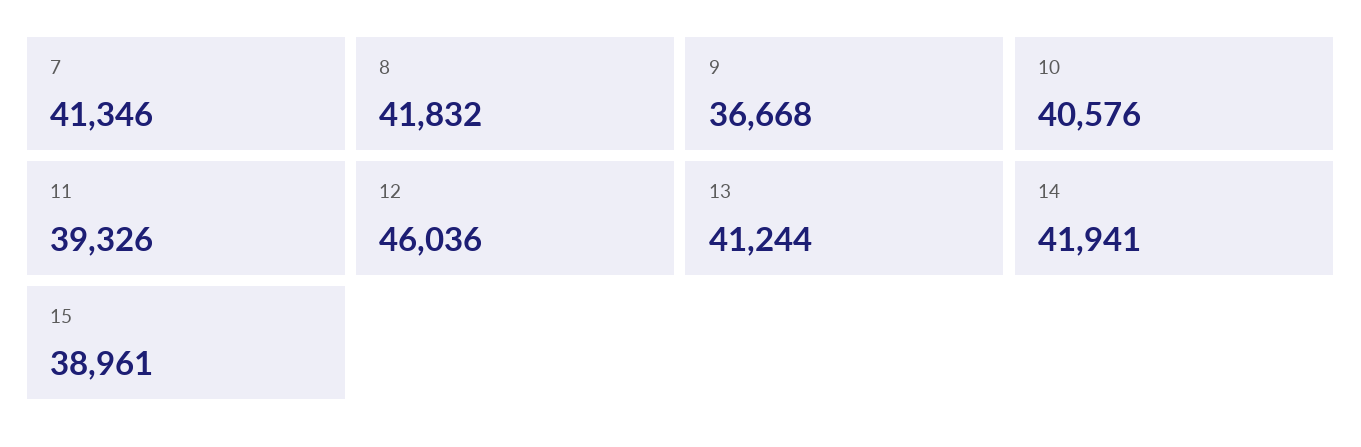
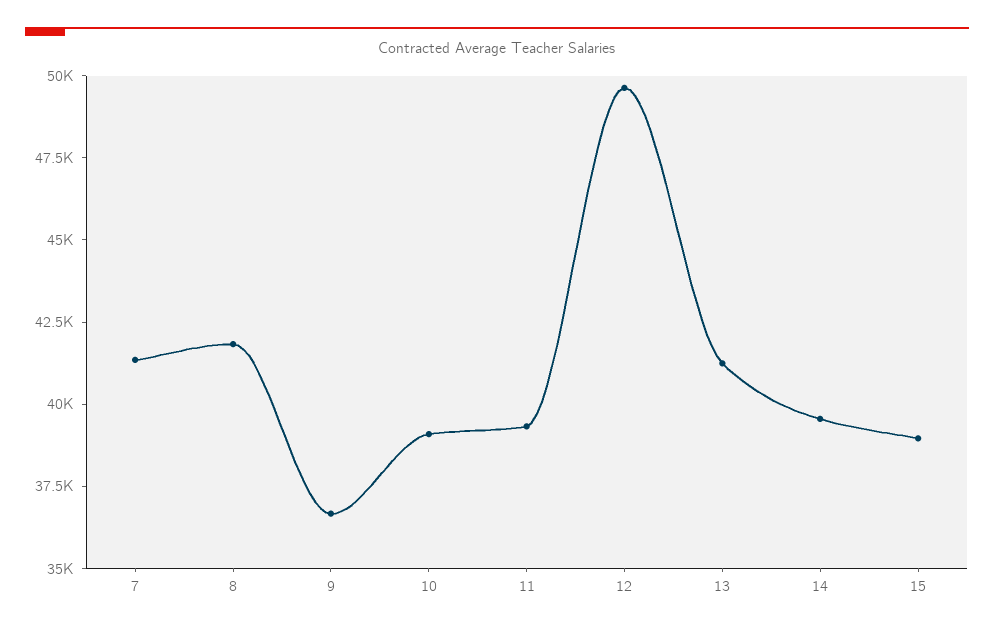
10: 40576 -> 39000
12: 46036 -> 49500
14: 41941 -> 39500

